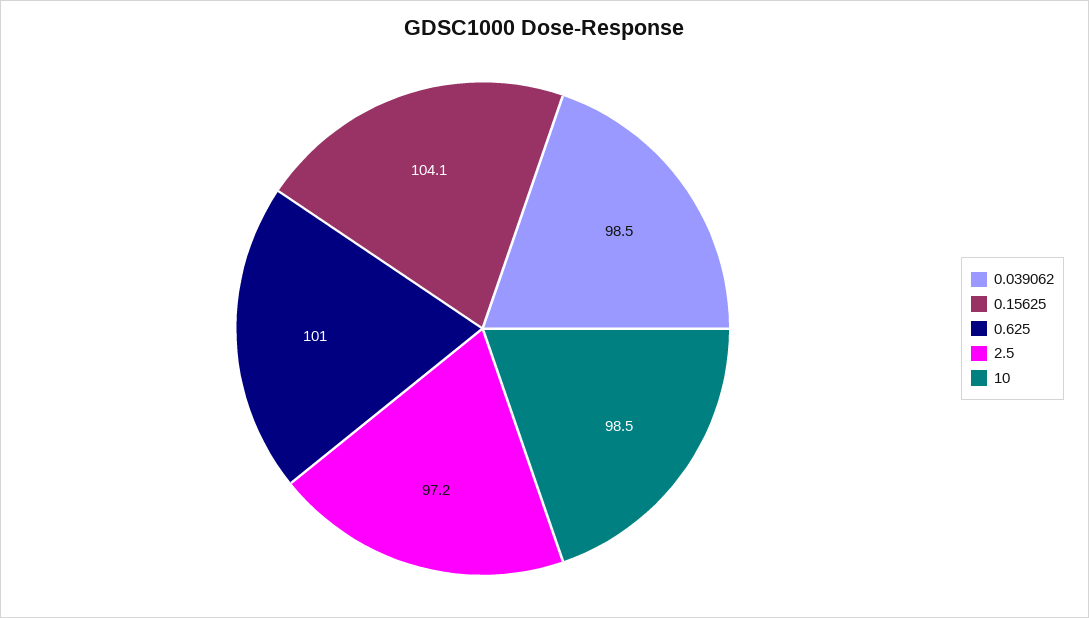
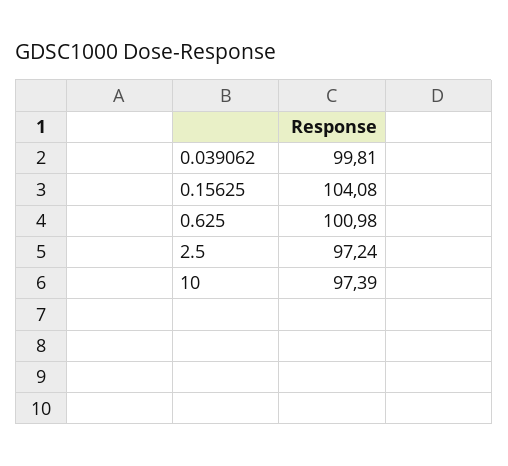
0.039062: 98.5 -> 99.81
10: 98.5 -> 97.39

